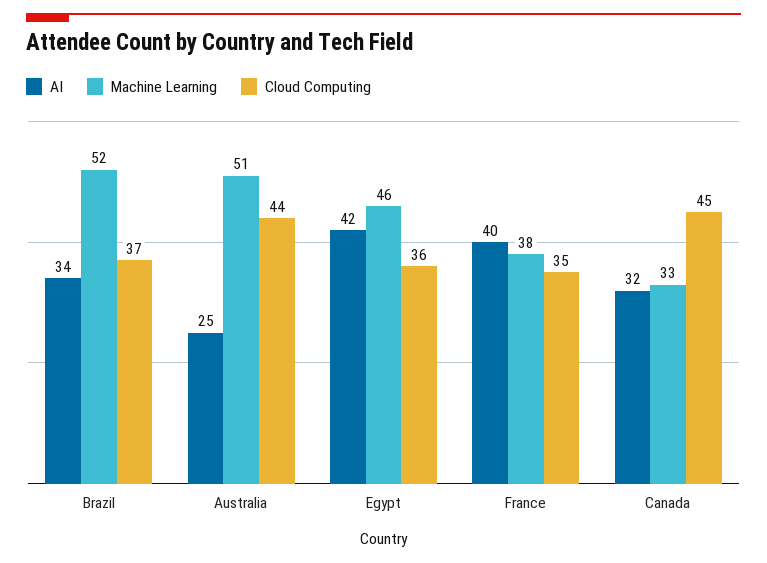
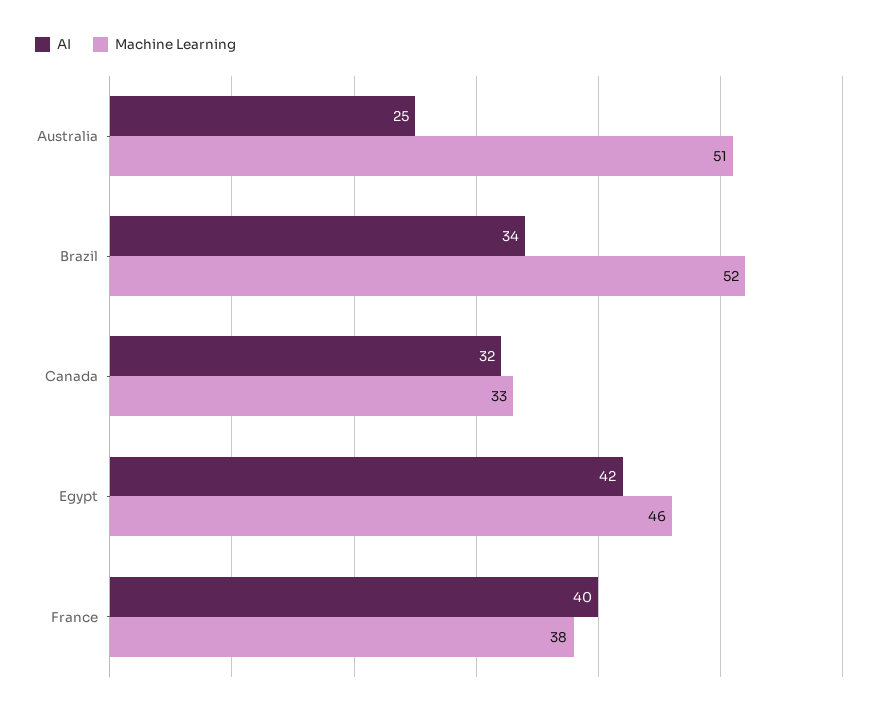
Cloud Computing, Brazil: 37 -> none
Cloud Computing, Australia: 44 -> none
Cloud Computing, Egypt: 36 -> none
Cloud Computing, France: 35 -> none
Cloud Computing, Canada: 45 -> none

